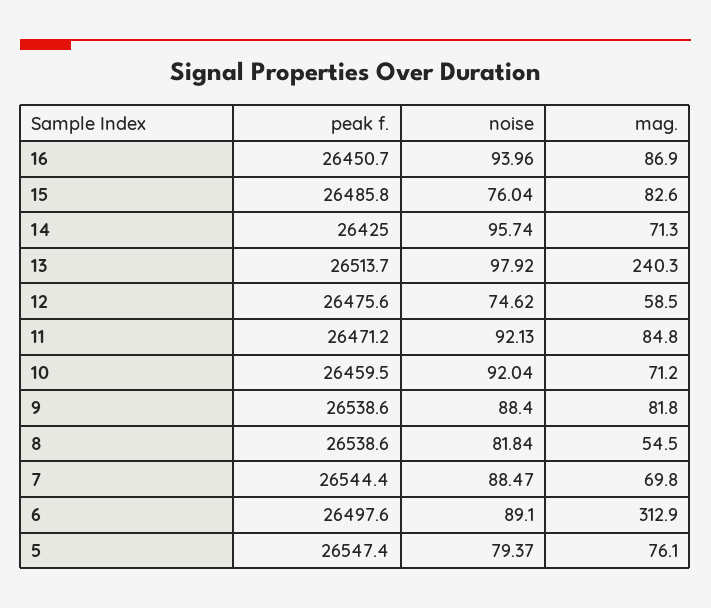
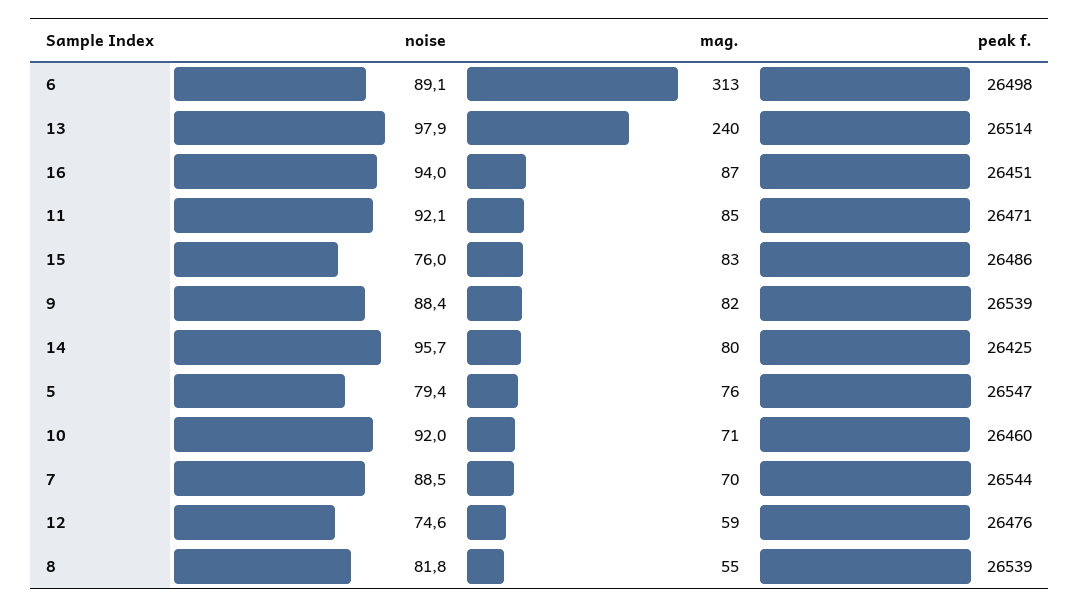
mag., 14: 71.3 -> 80

